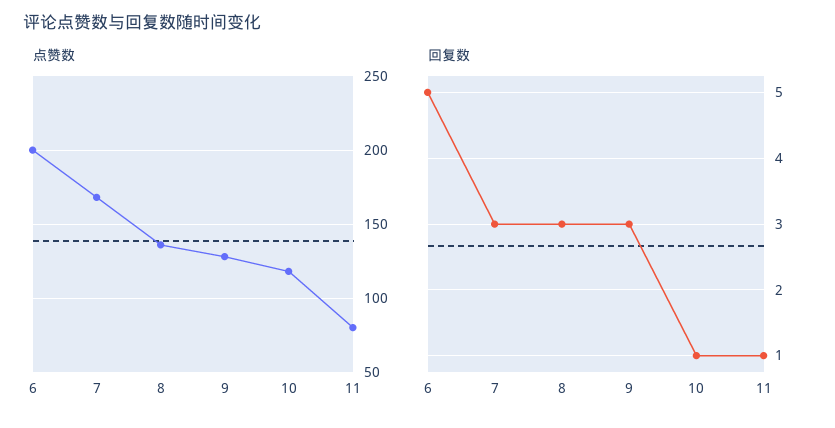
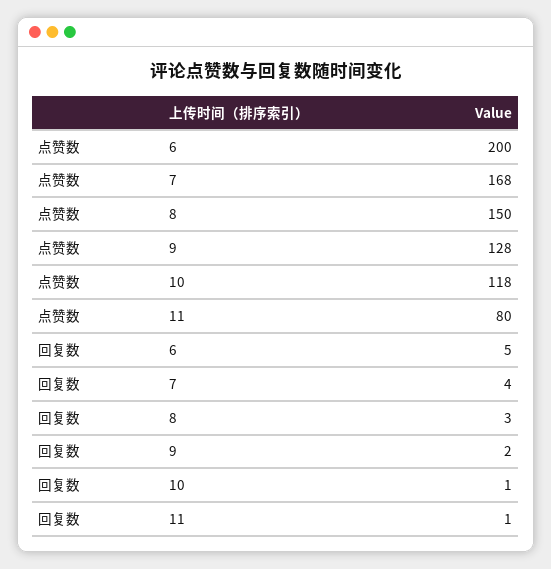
点赞数, 8: 135 -> 150
回复数, 7: 3 -> 4
回复数, 9: 3 -> 2

